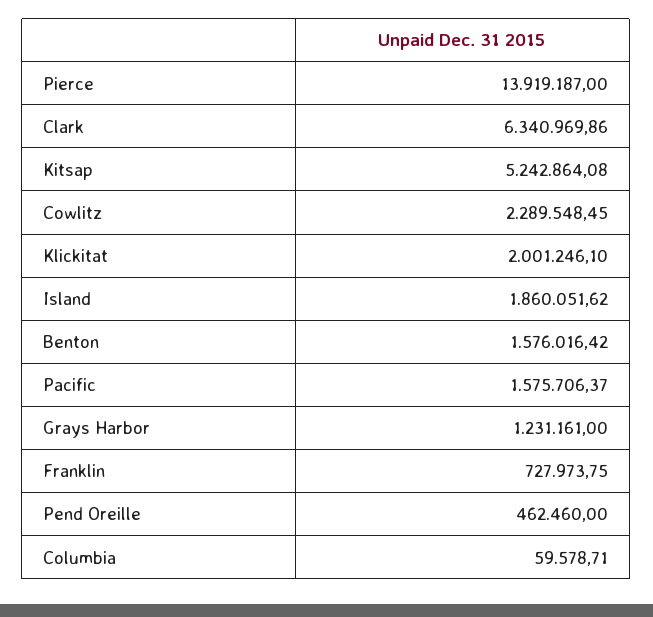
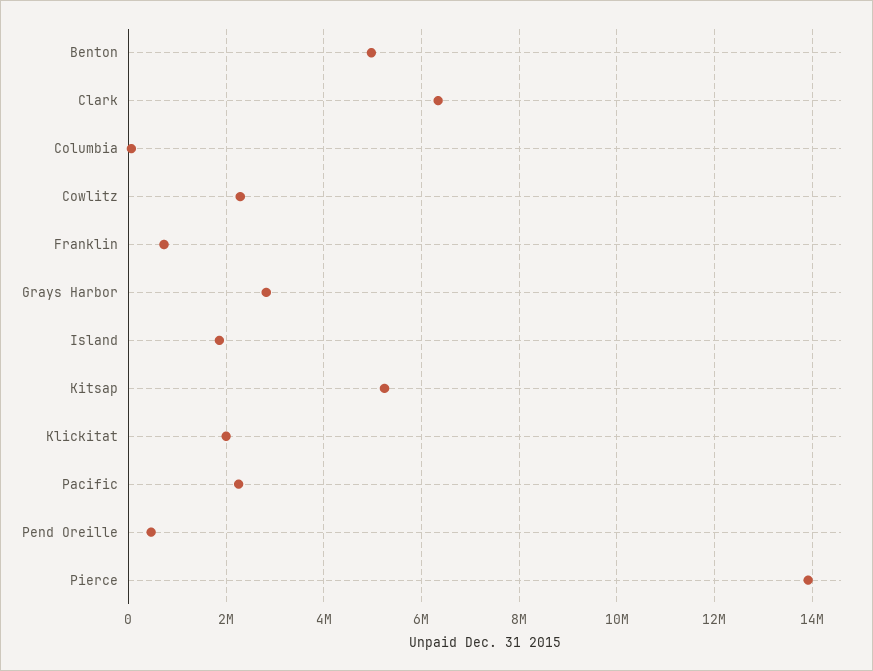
Benton: 1576016.42 -> 5000000
Pacific: 1575706.37 -> 2200000
Grays Harbor: 1231161 -> 2800000

